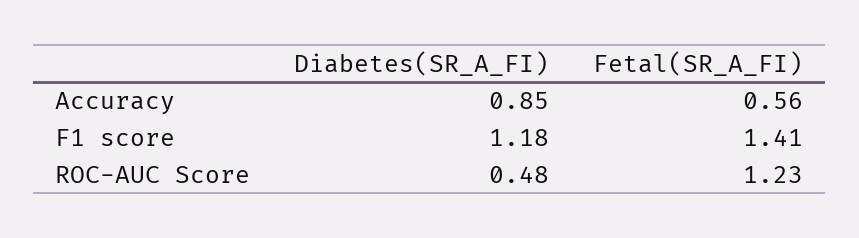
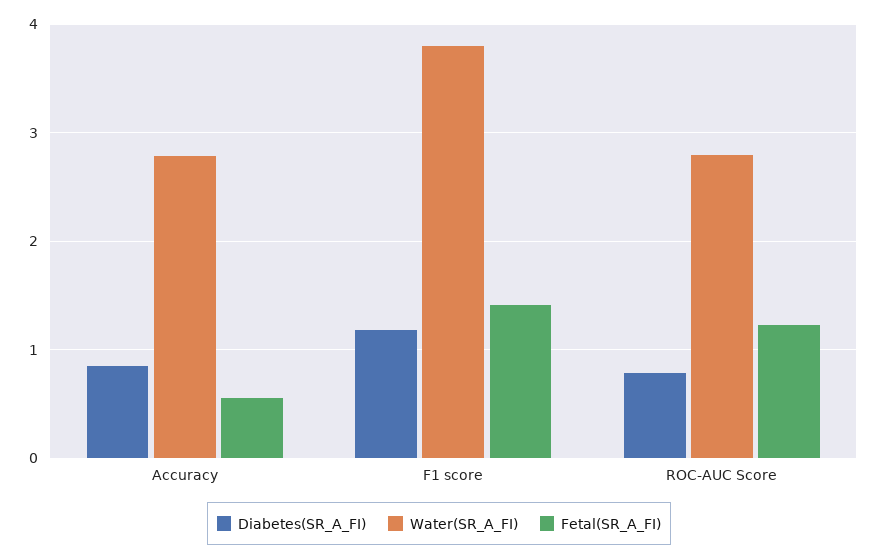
Diabetes(SR_A_FI), ROC-AUC Score: 0.48 -> 0.8
Water(SR_A_FI), Accuracy: none -> 2.8
Water(SR_A_FI), F1 score: none -> 3.8
Water(SR_A_FI), ROC-AUC Score: none -> 2.8

